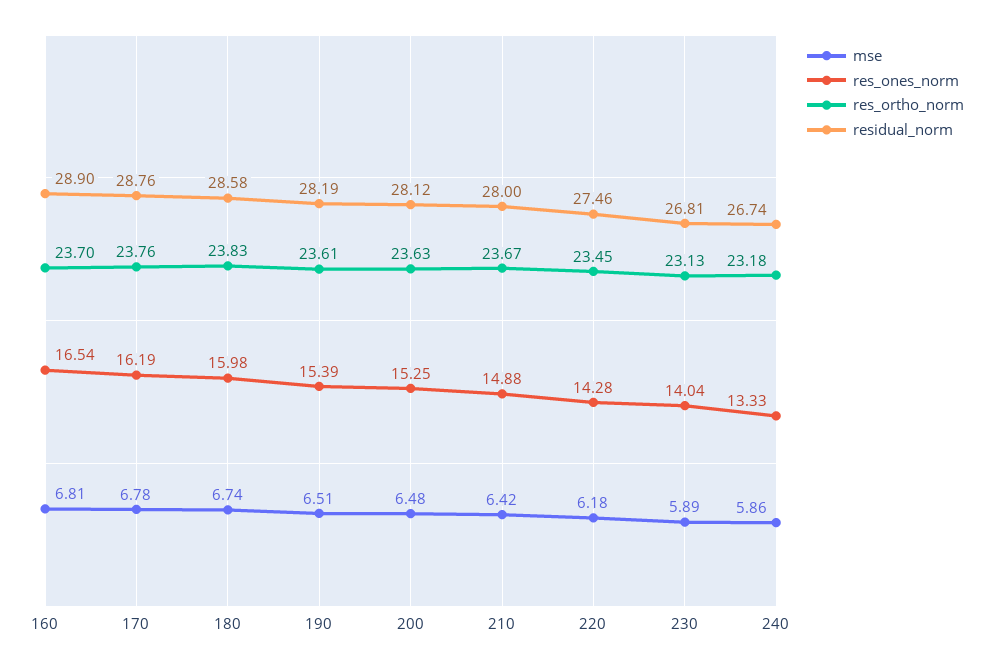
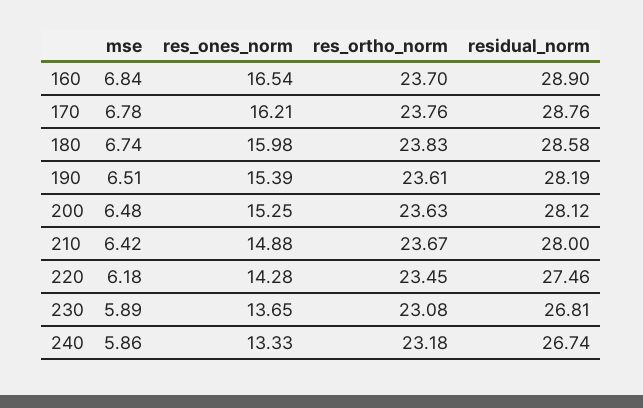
mse, 160: 6.81 -> 6.84
res_ones_norm, 170: 16.19 -> 16.21
res_ones_norm, 230: 14.04 -> 13.65
res_ortho_norm, 230: 23.13 -> 23.08

